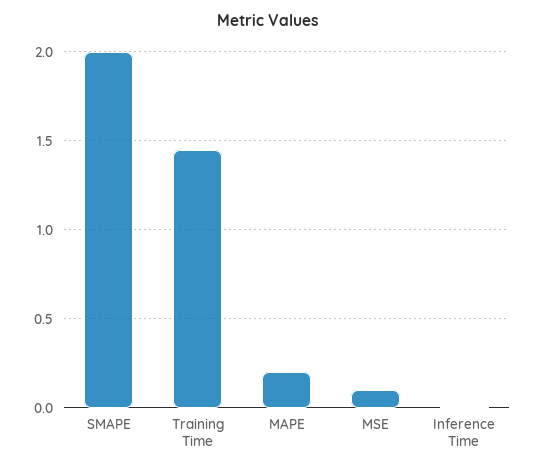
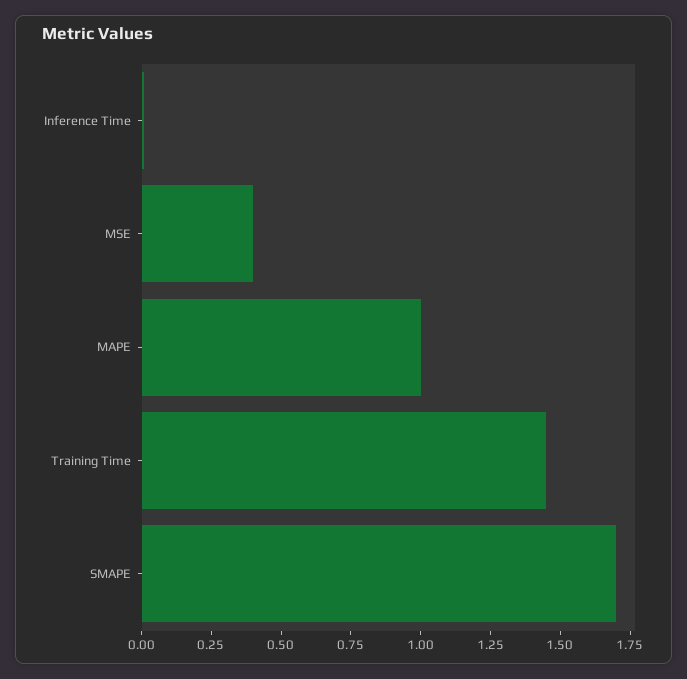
SMAPE: 2 -> 1.7
MAPE: 0.2 -> 1
MSE: 0.1 -> 0.4

